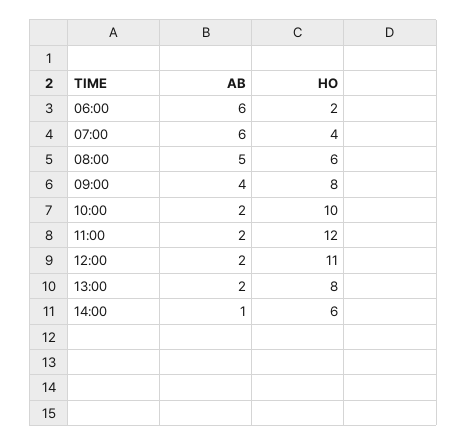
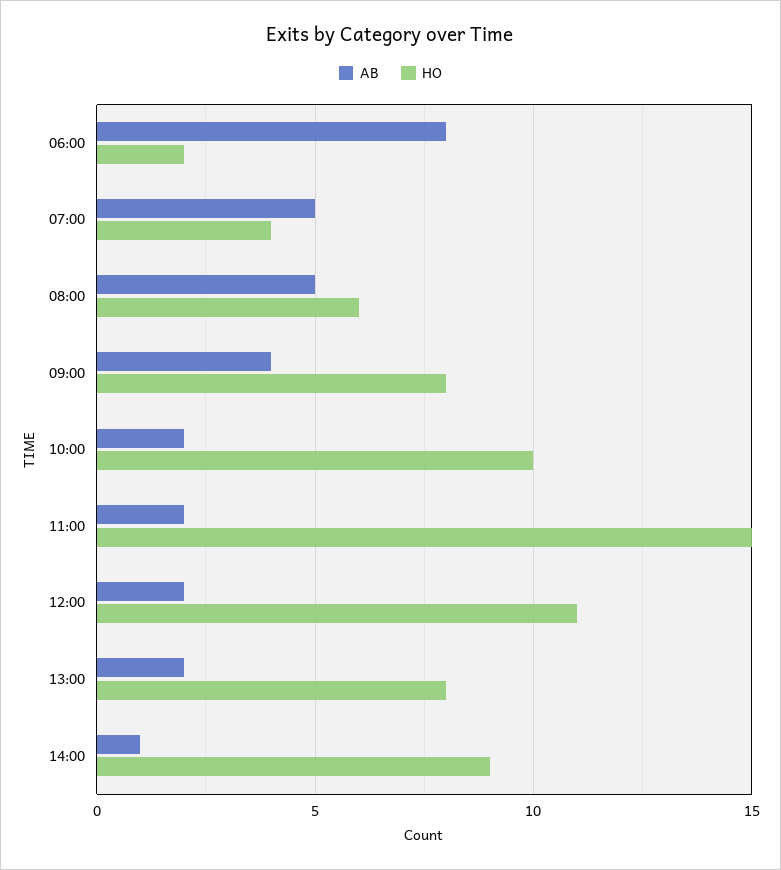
AB, 06:00: 6 -> 8
AB, 07:00: 6 -> 5
HO, 11:00: 12 -> 15
HO, 14:00: 6 -> 9

